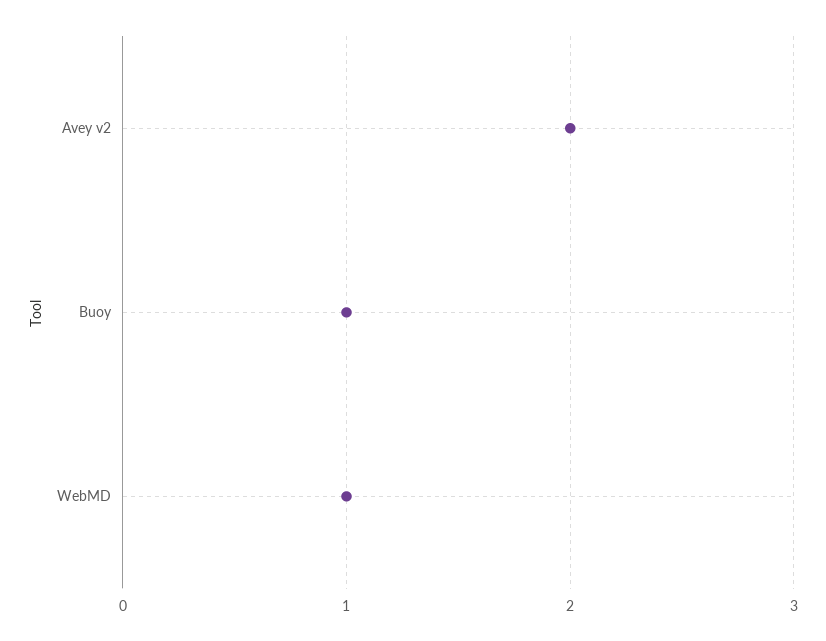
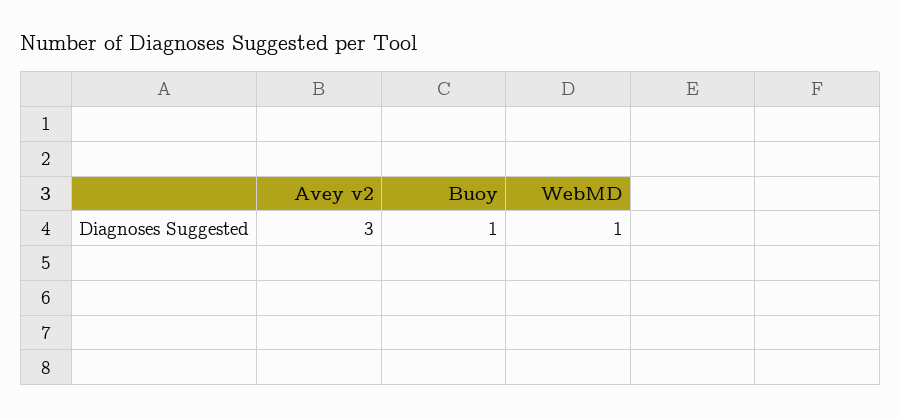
Avey v2: 2 -> 3

